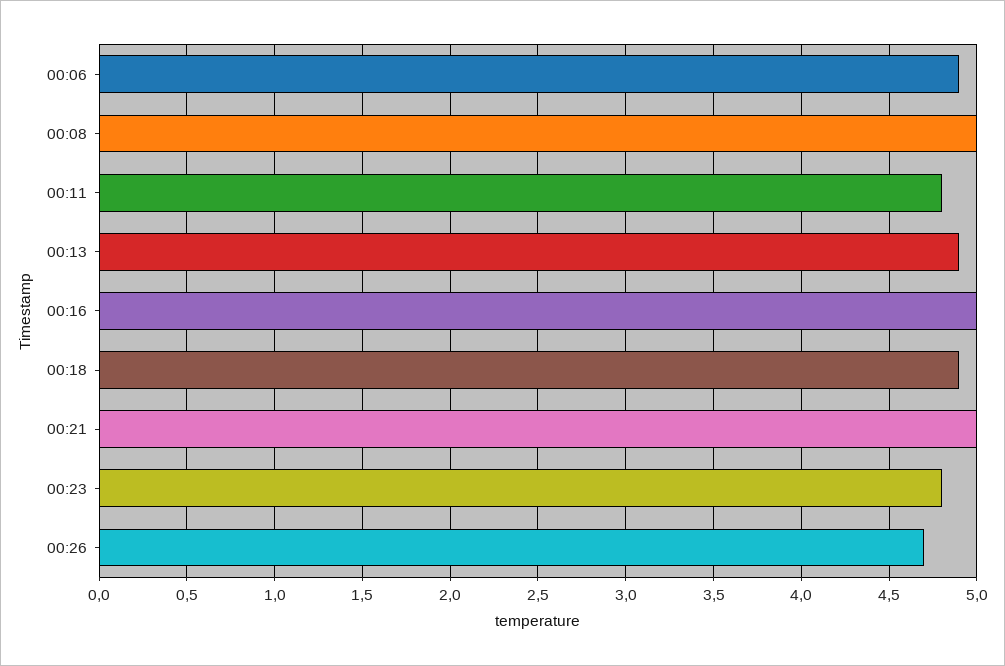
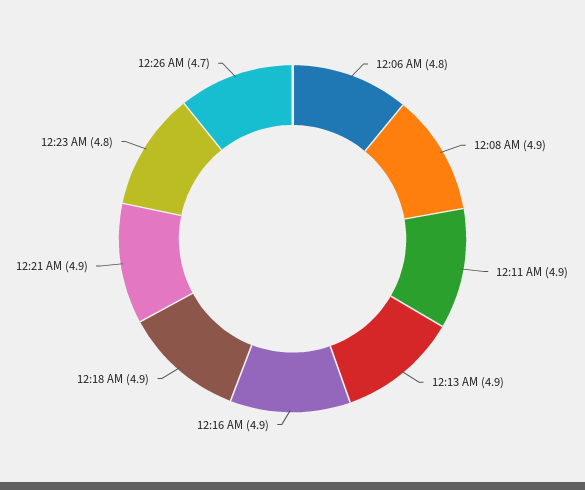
00:06: 4.9 -> 4.8
00:08: 5 -> 4.9
00:11: 4.8 -> 4.9
00:16: 5 -> 4.9
00:21: 5 -> 4.9

